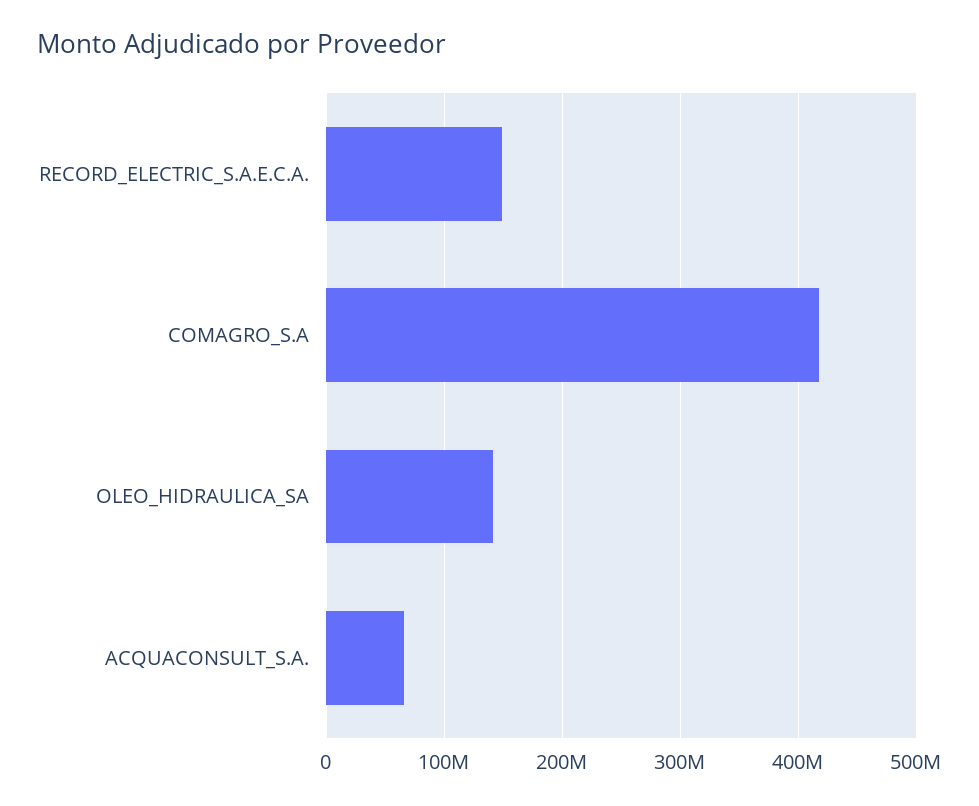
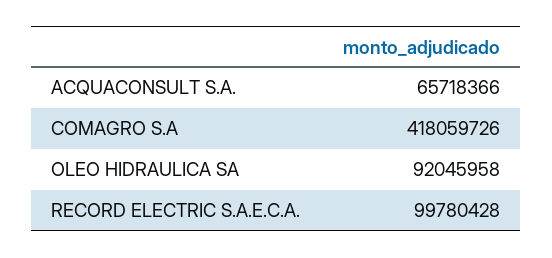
RECORD_ELECTRIC_S.A.E.C.A.: 150000000 -> 99780428
OLEO_HIDRAULICA_SA: 140000000 -> 92045958

